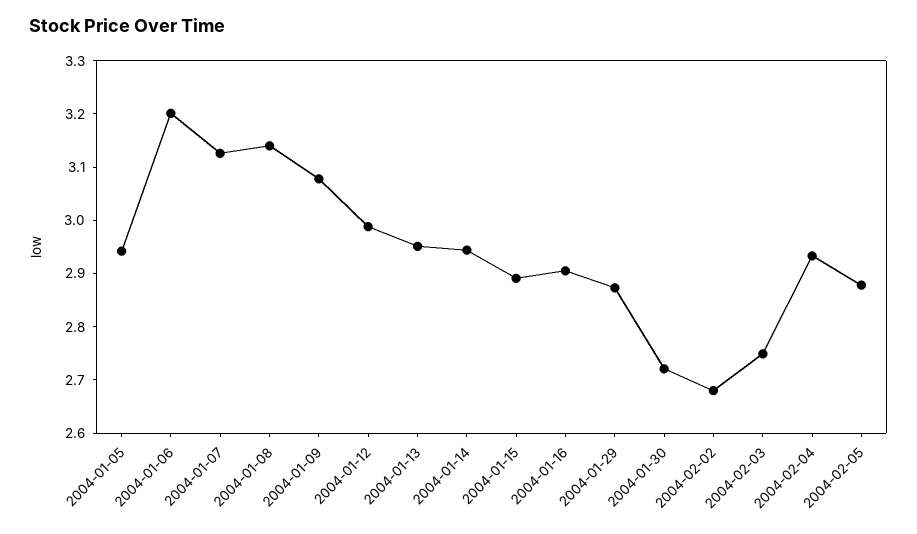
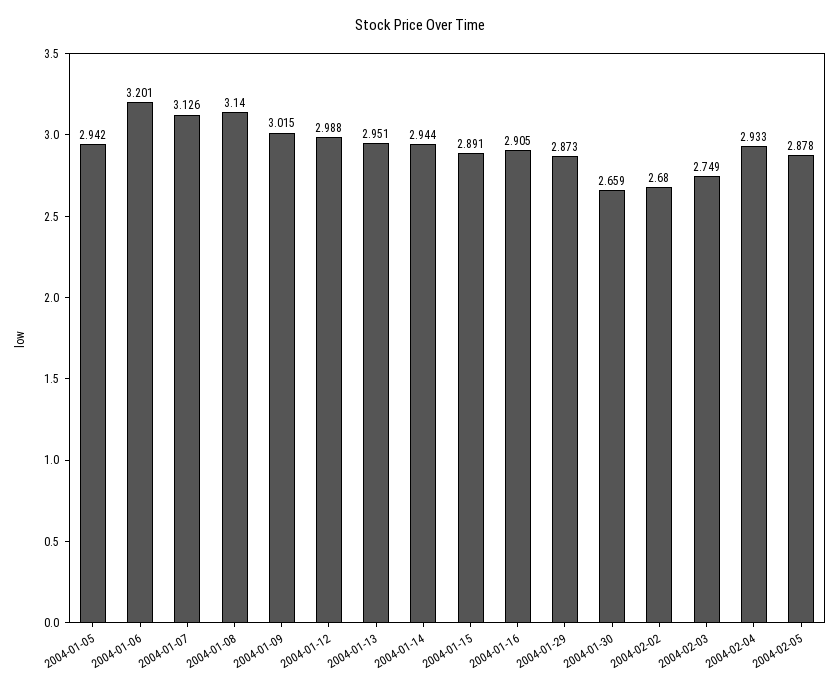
2004-01-09: 3.08 -> 3.015
2004-01-30: 2.72 -> 2.659

